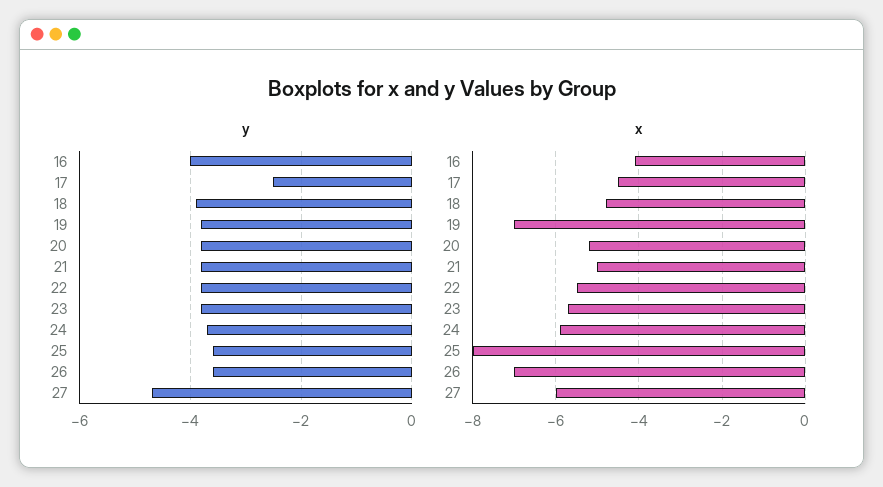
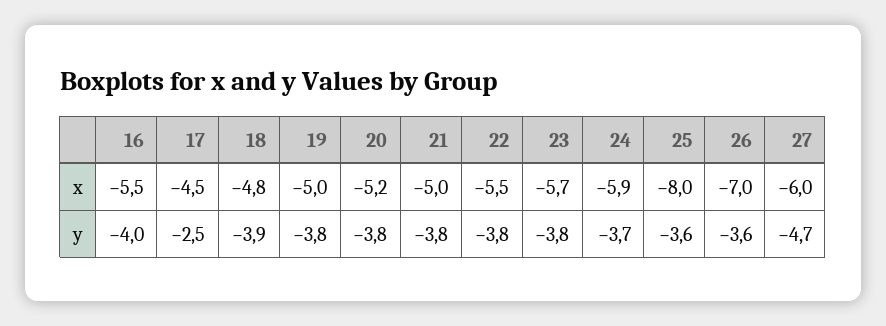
x, 16: -4 -> -5.5
x, 19: -7 -> -5

